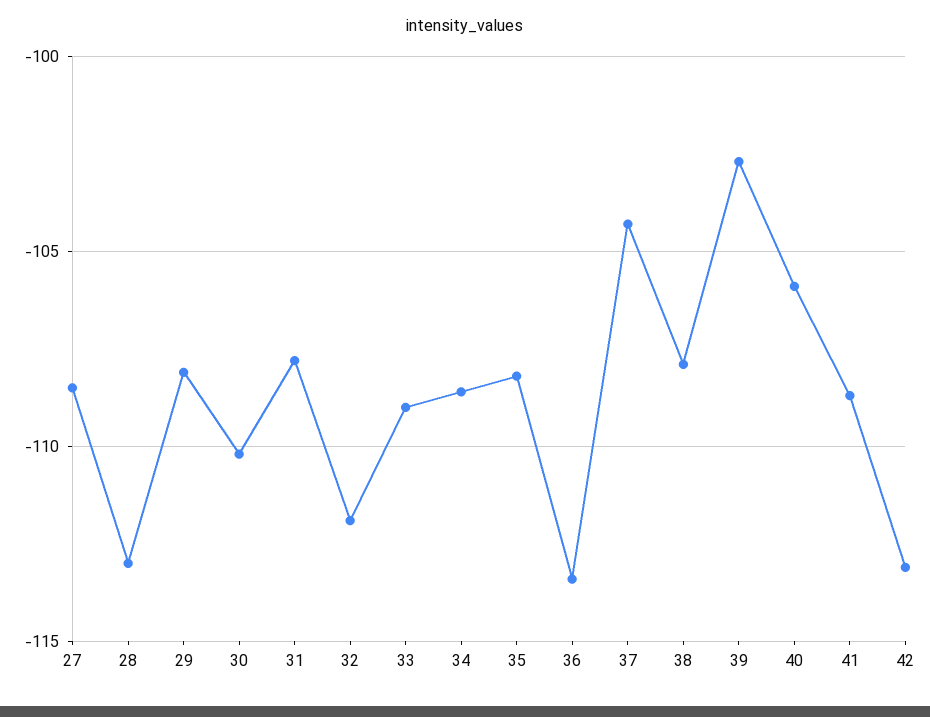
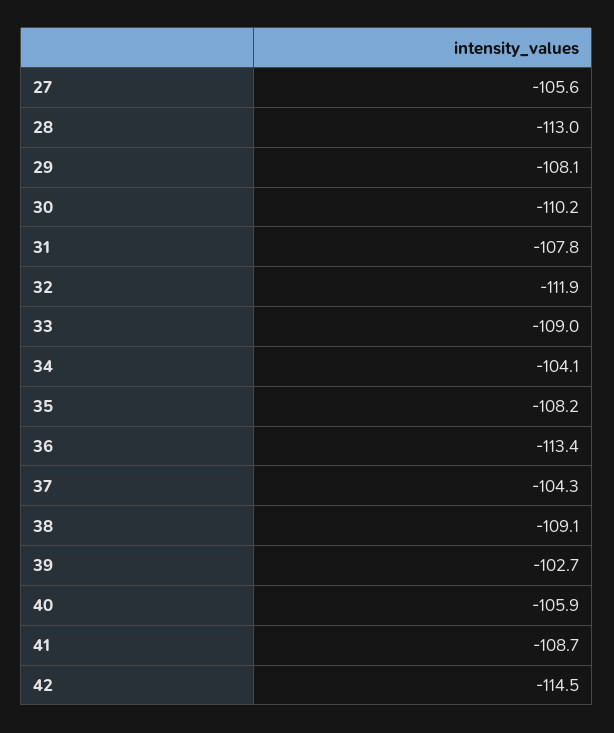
27: -108.5 -> -105.6
34: -108.5 -> -104.1
38: -108 -> -109.1
42: -113 -> -114.5

